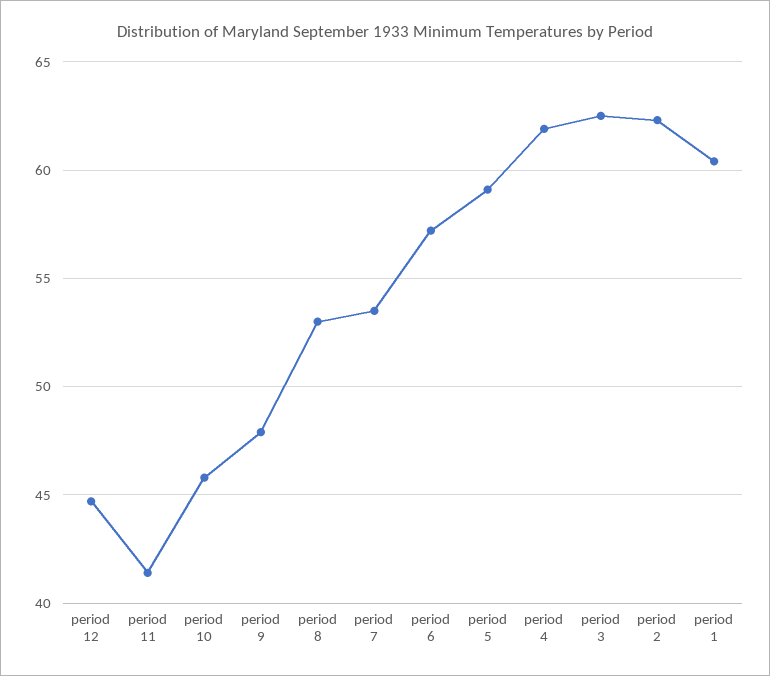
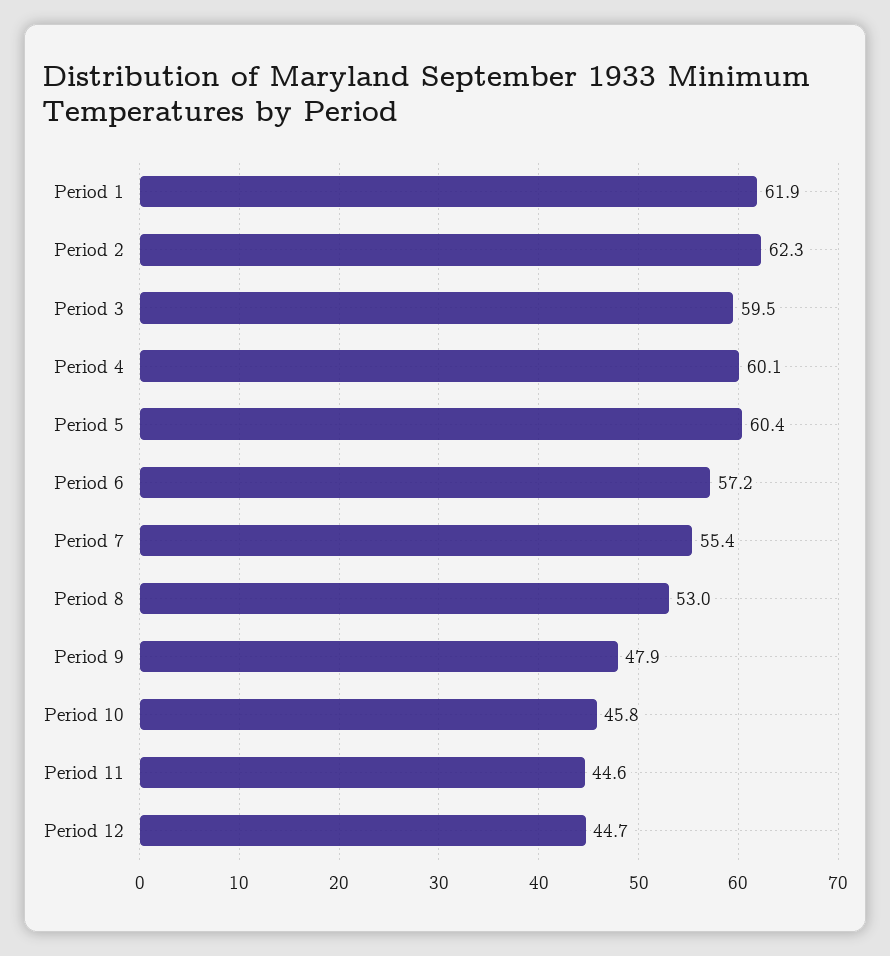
period 11: 41.5 -> 44.6
period 7: 53.5 -> 55.4
period 5: 59 -> 60.4
period 4: 62 -> 60.1
period 3: 62.5 -> 59.5
period 1: 60.5 -> 61.9

